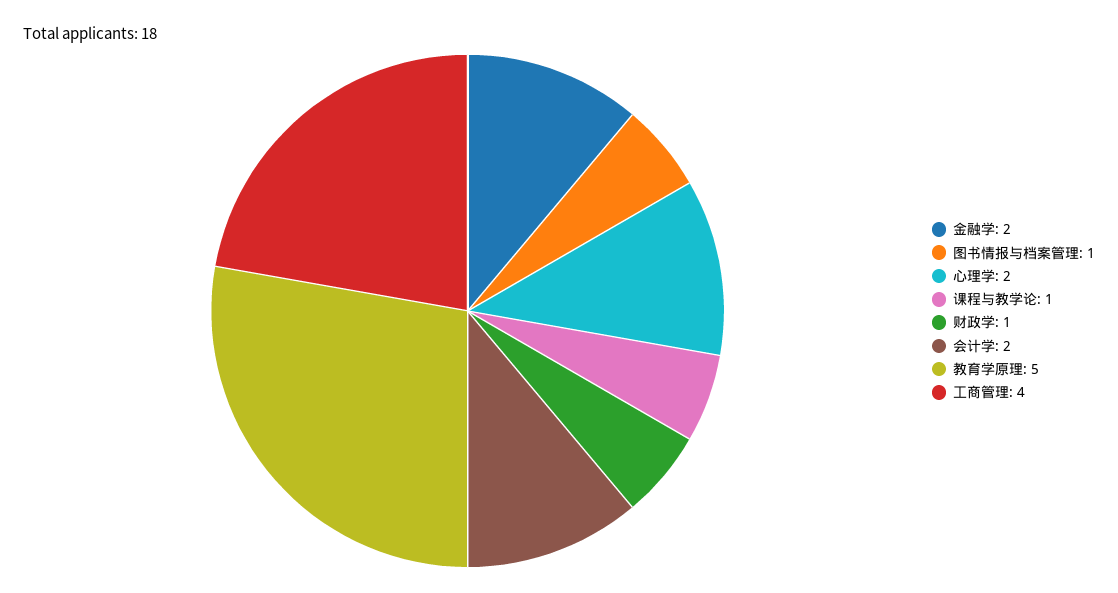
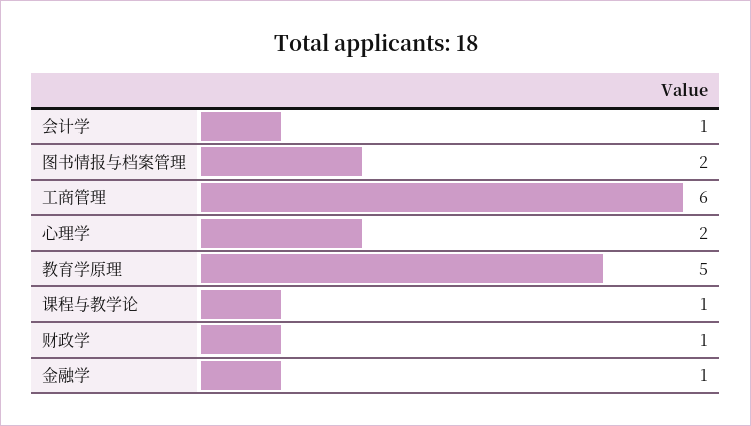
金融学: 2 -> 1
图书情报与档案管理: 1 -> 2
会计学: 2 -> 1
工商管理: 4 -> 6

